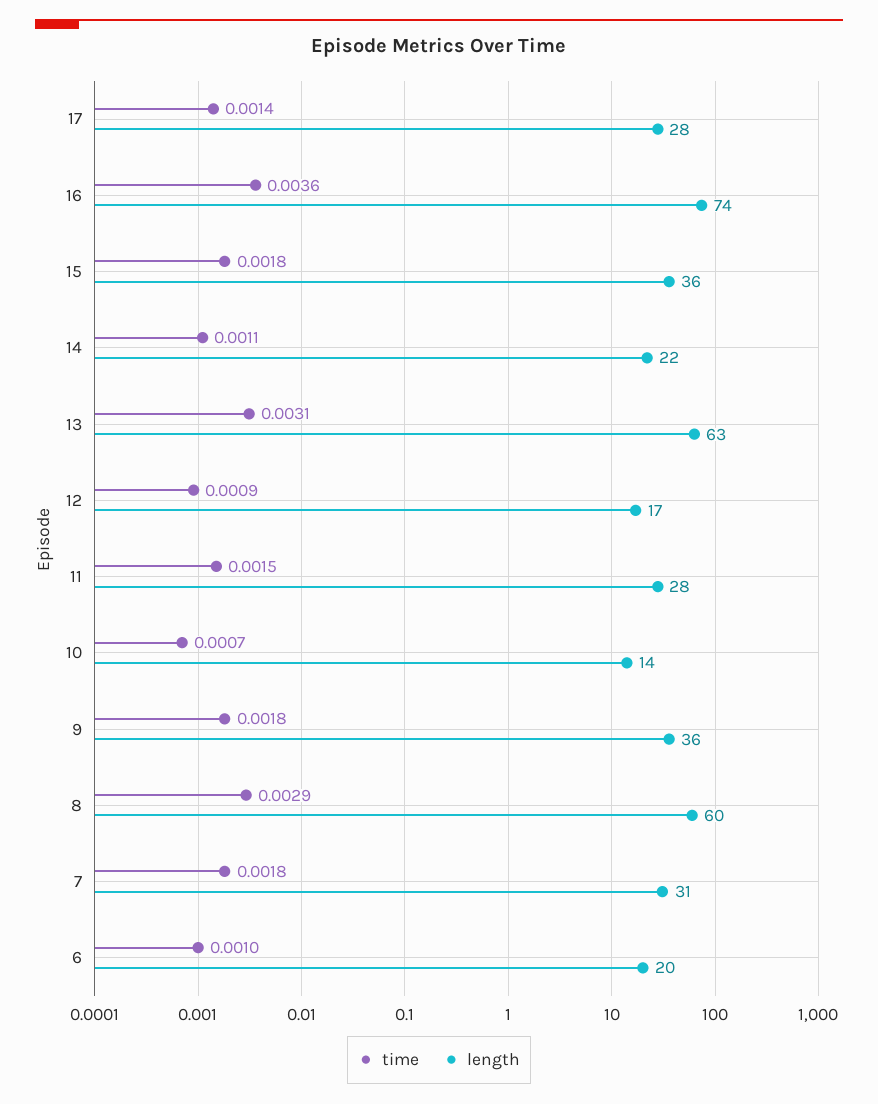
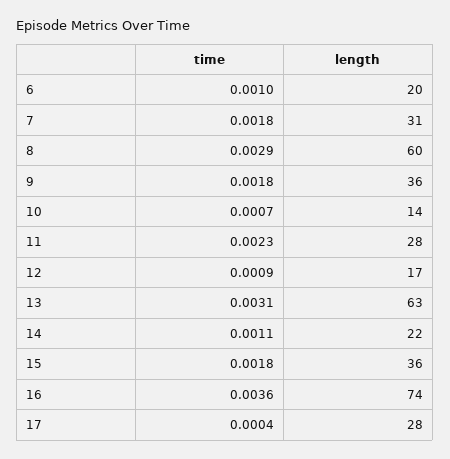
time, 17: 0.0014 -> 0.0004
time, 11: 0.0015 -> 0.0023

